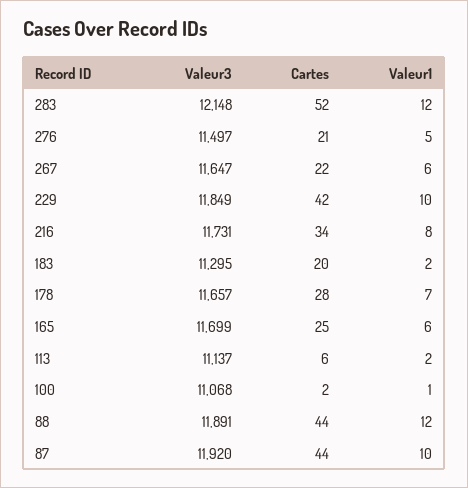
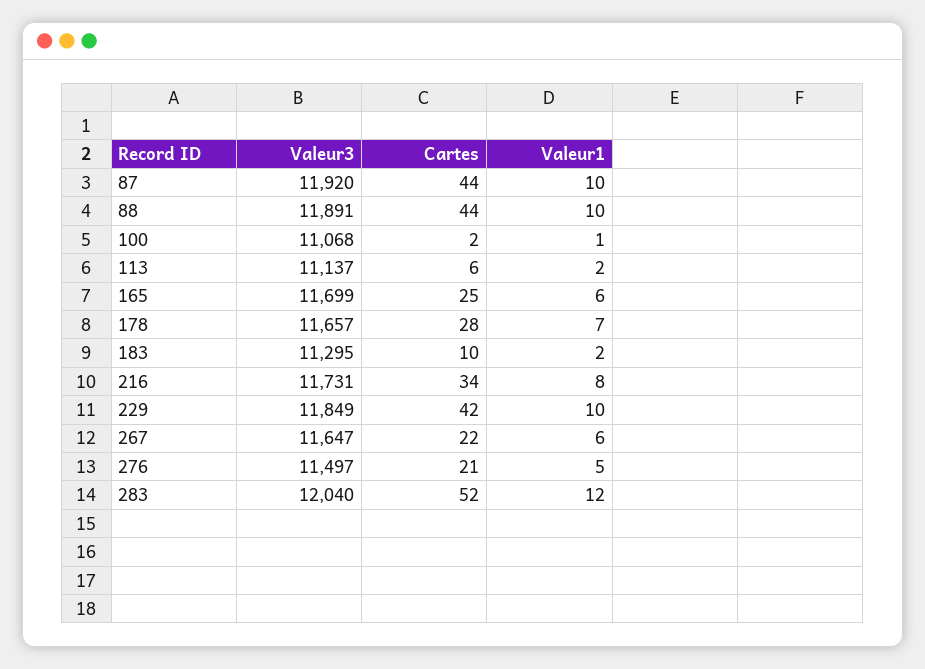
Valeur3, 283: 12148 -> 12040
Cartes, 183: 20 -> 10
Valeur1, 88: 12 -> 10

